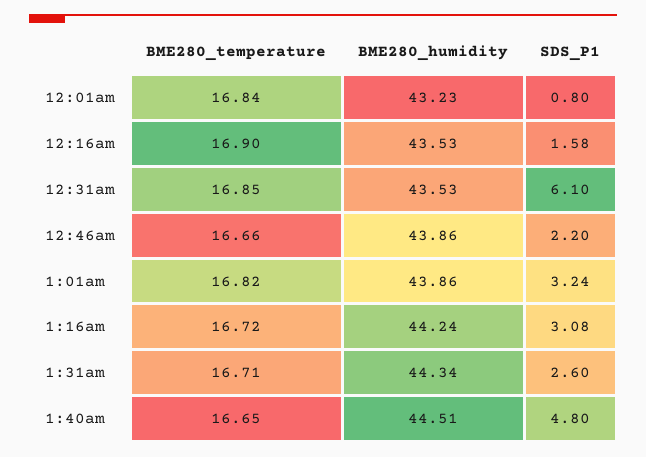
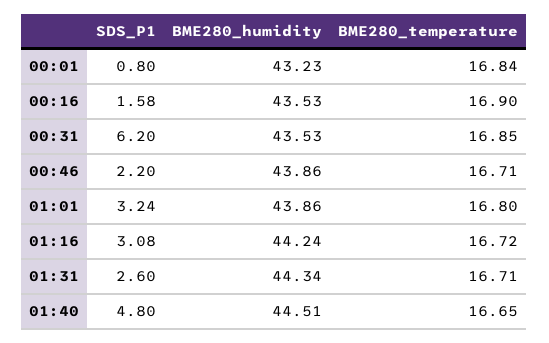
SDS_P1, 12:31am: 6.1 -> 6.2
BME280_temperature, 12:46am: 16.66 -> 16.71
BME280_temperature, 1:01am: 16.82 -> 16.8

